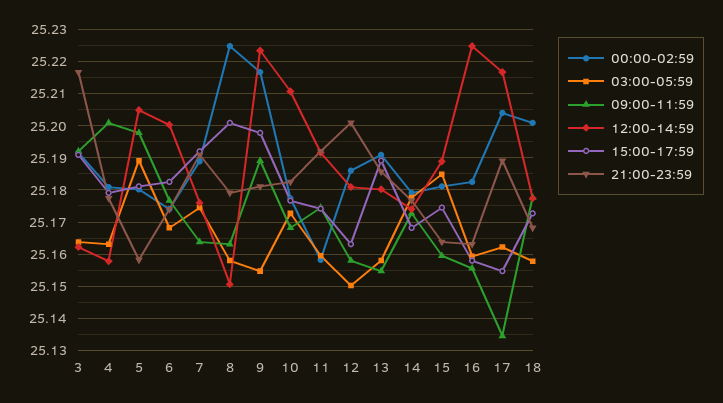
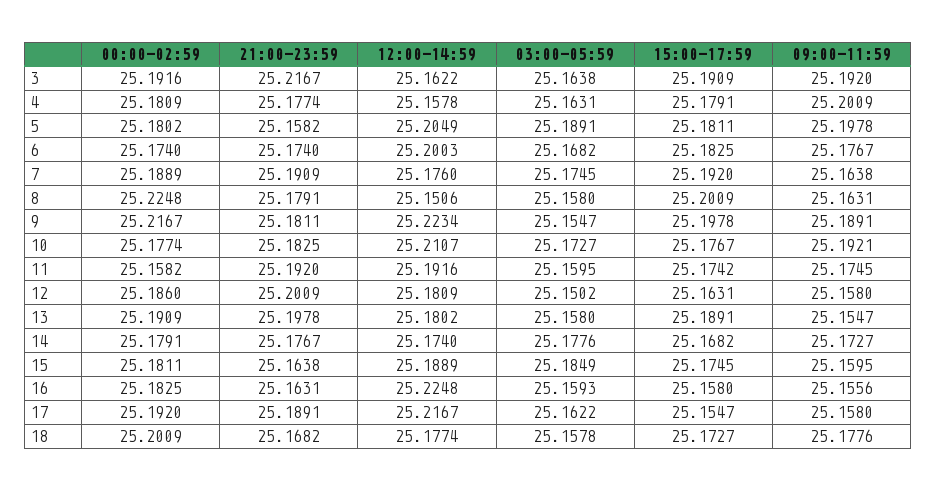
09:00-11:59, 10: 25.168 -> 25.1921
21:00-23:59, 13: 25.186 -> 25.1978
00:00-02:59, 17: 25.204 -> 25.192
09:00-11:59, 17: 25.134 -> 25.158

